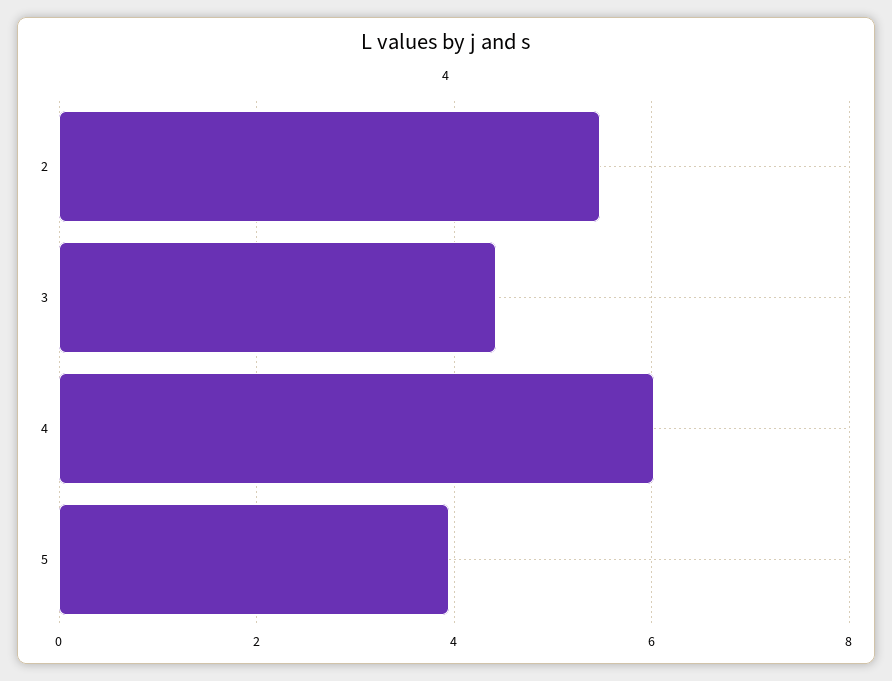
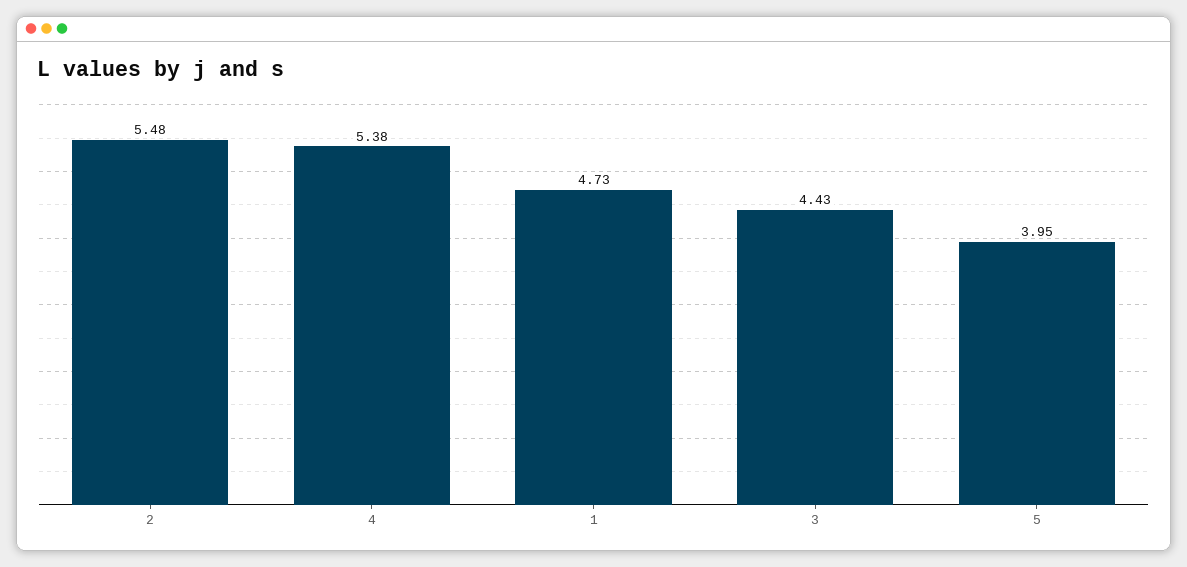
4: 6 -> 5.38
1: none -> 4.73

